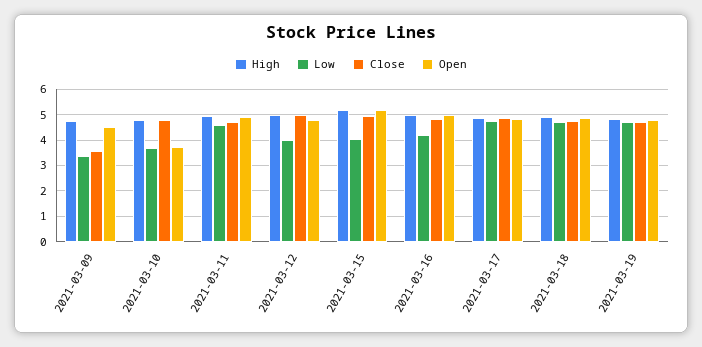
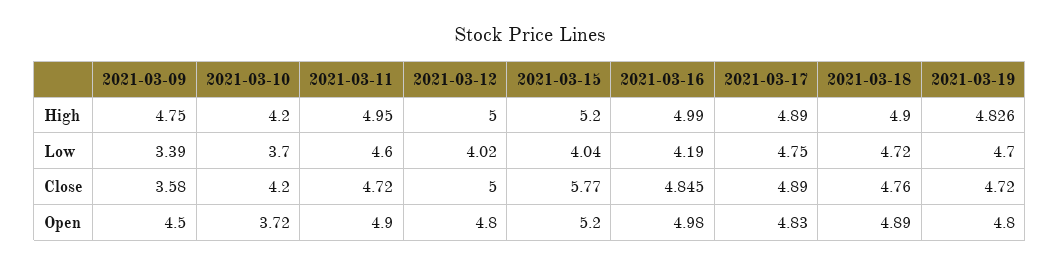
High, 2021-03-10: 4.75 -> 4.2
Close, 2021-03-10: 4.75 -> 4.2
Close, 2021-03-15: 5 -> 5.77

